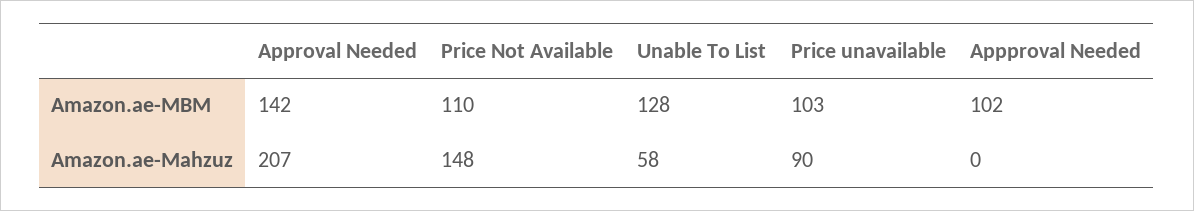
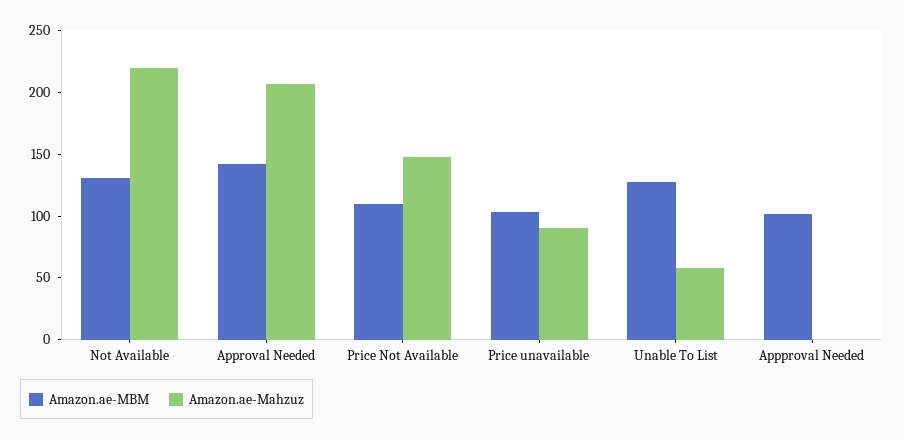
Amazon.ae-MBM, Not Available: none -> 130
Amazon.ae-Mahzuz, Not Available: none -> 220

